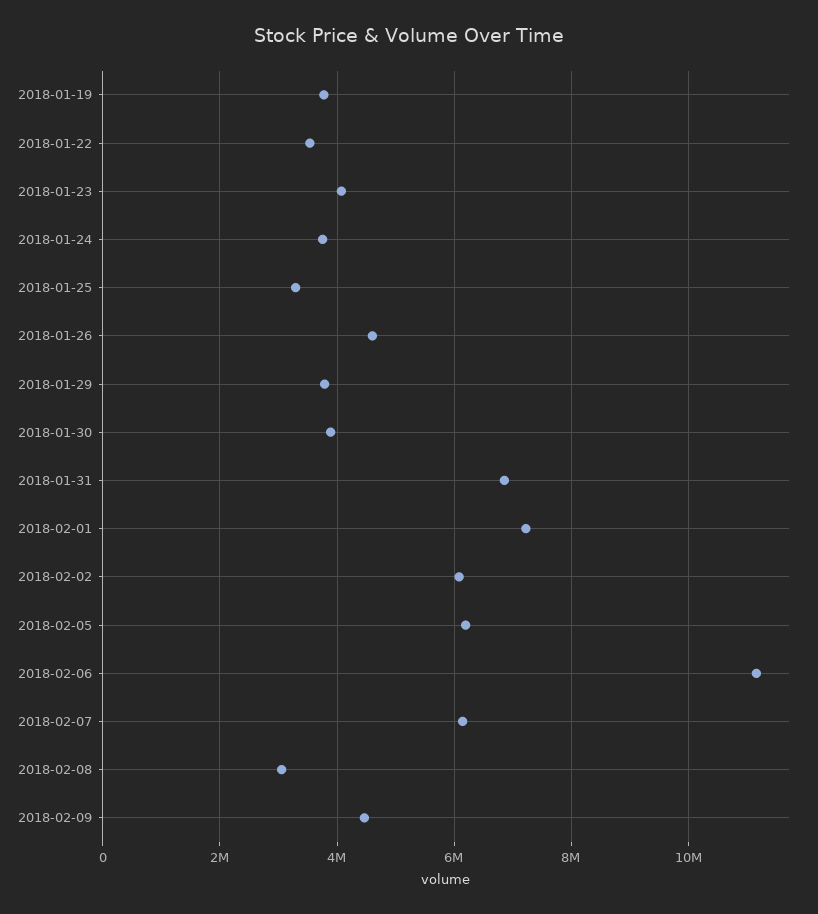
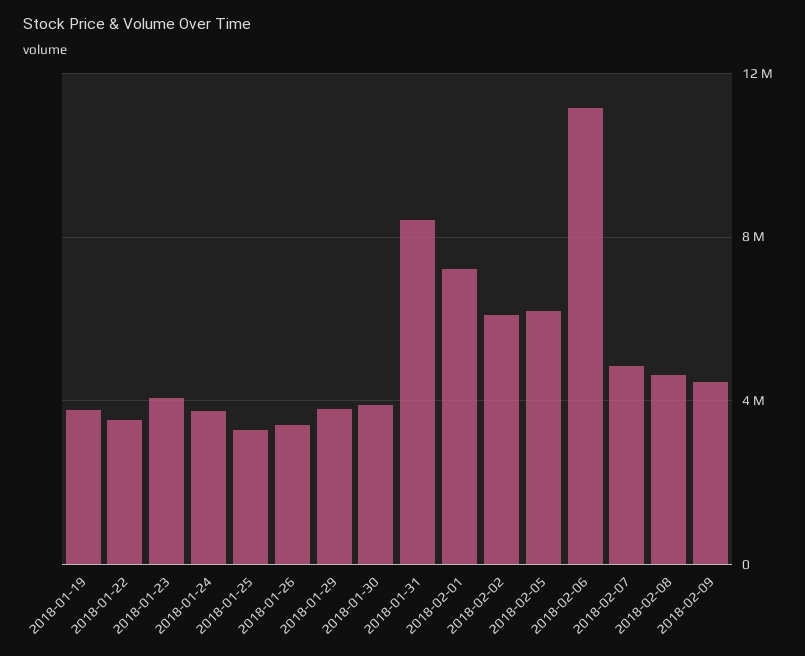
2018-01-26: 4600000 -> 3500000
2018-01-31: 6800000 -> 8500000
2018-02-07: 6200000 -> 5000000
2018-02-08: 3000000 -> 4500000

